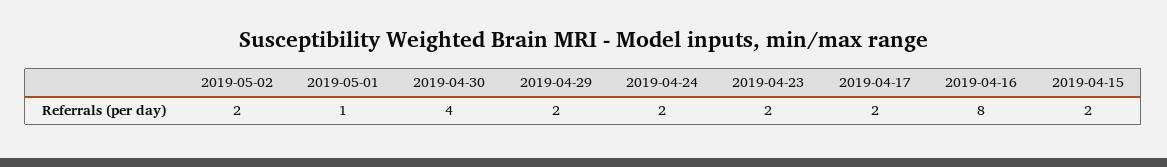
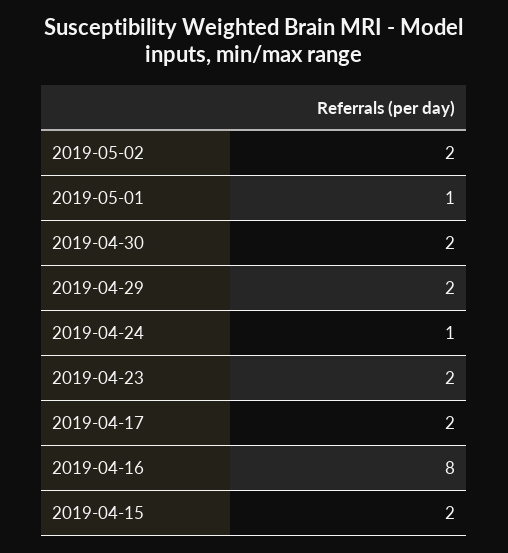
2019-04-30: 4 -> 2
2019-04-24: 2 -> 1

